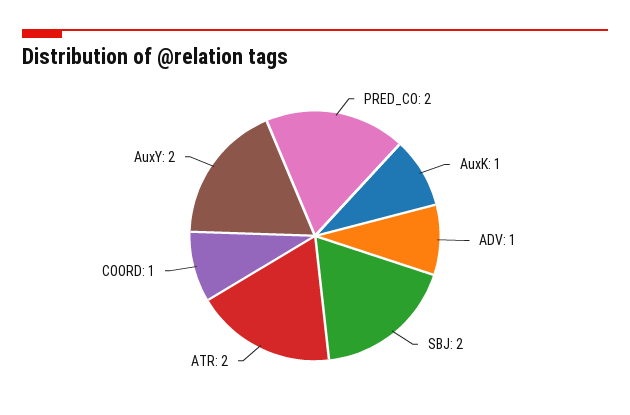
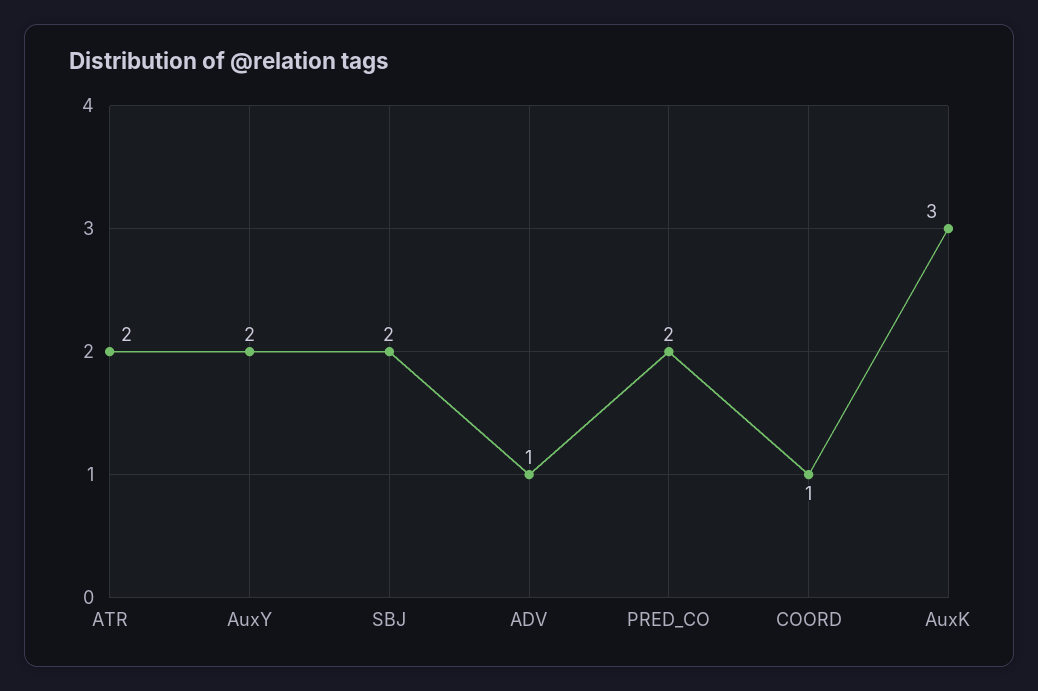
AuxK: 1 -> 3

